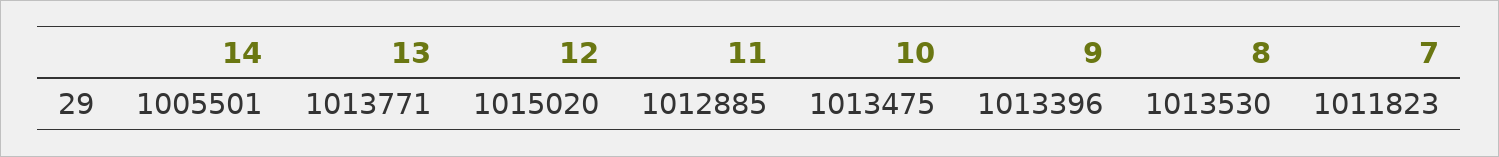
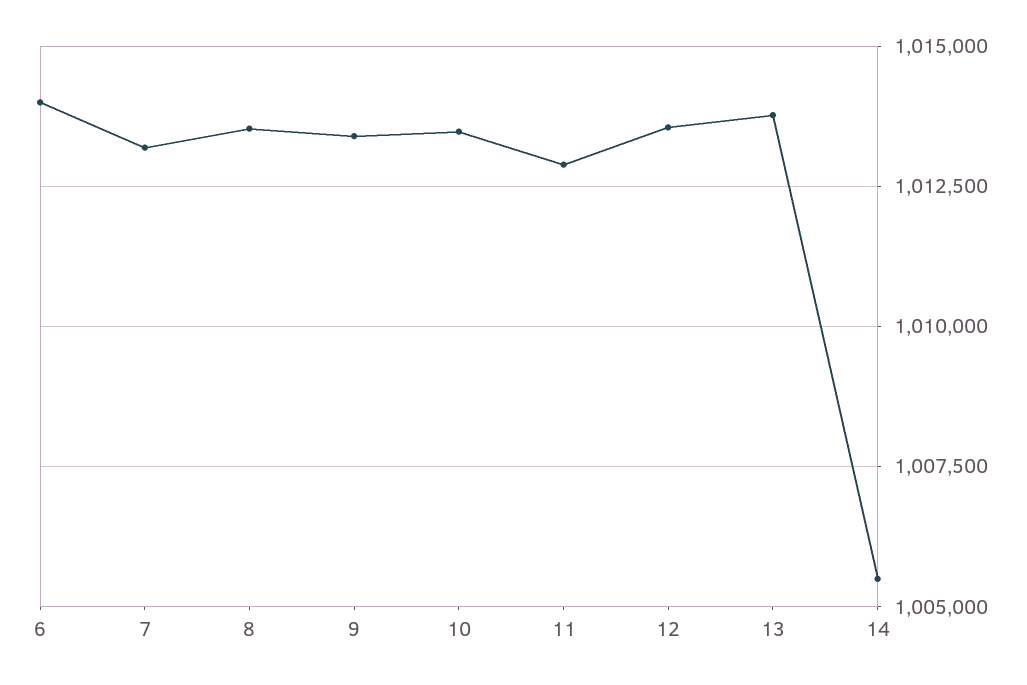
12: 1015020 -> 1013500
7: 1011823 -> 1013250
6: none -> 1014000

